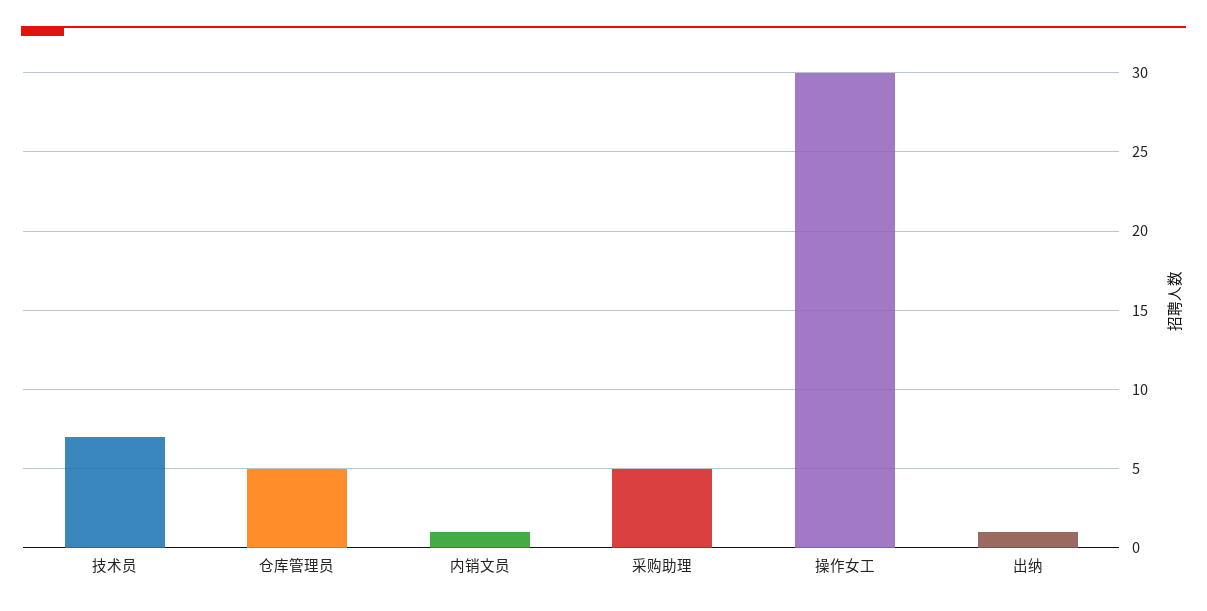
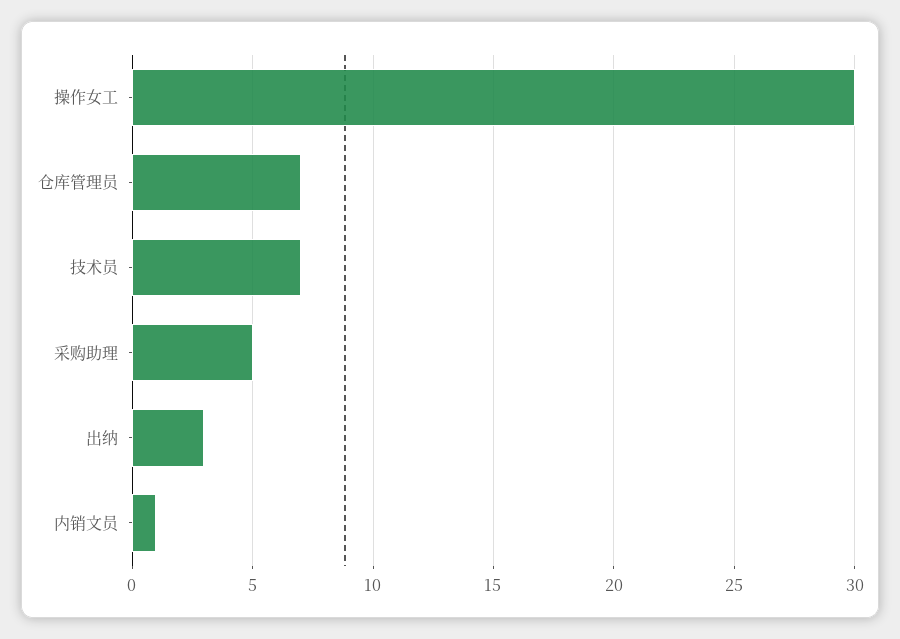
仓库管理员: 5 -> 7
出纳: 1 -> 3

